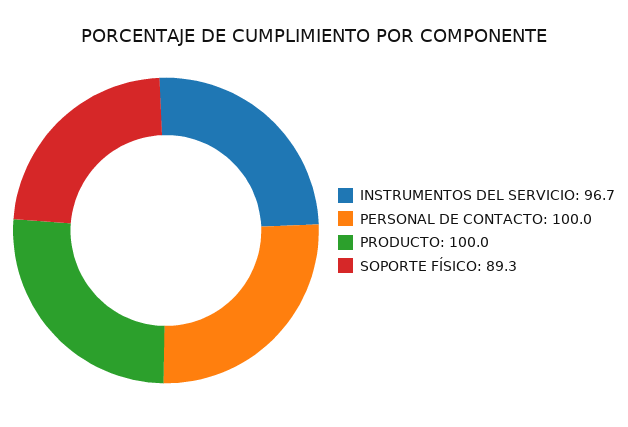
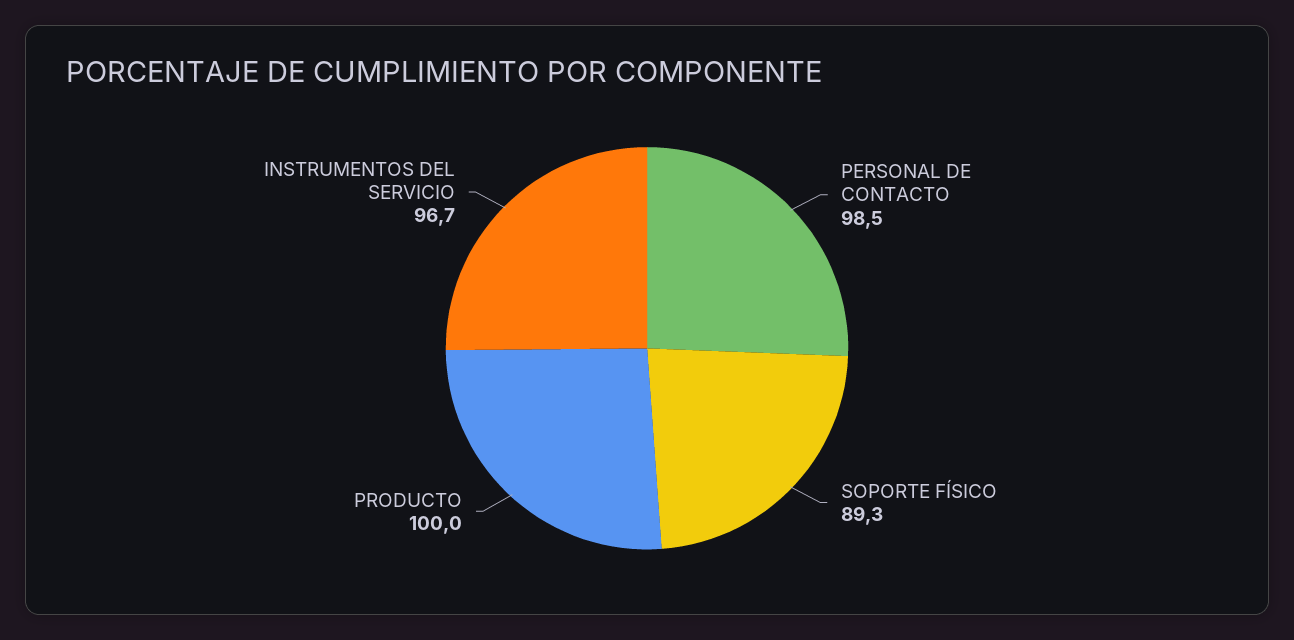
PERSONAL DE CONTACTO: 100 -> 98.5

